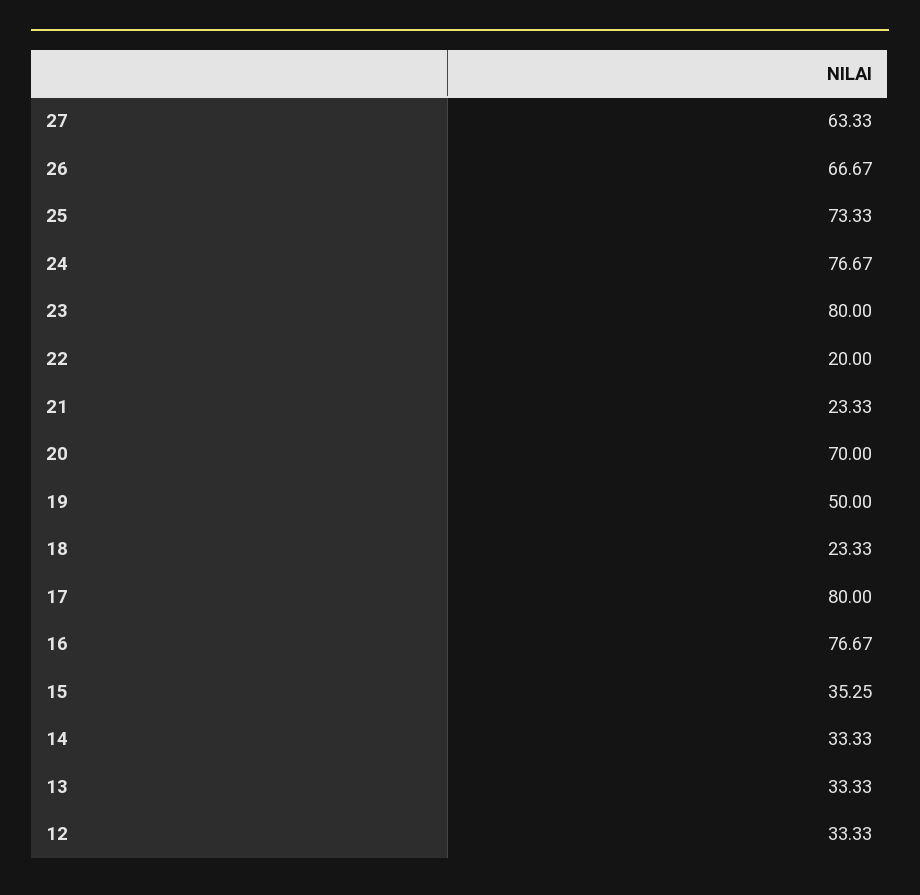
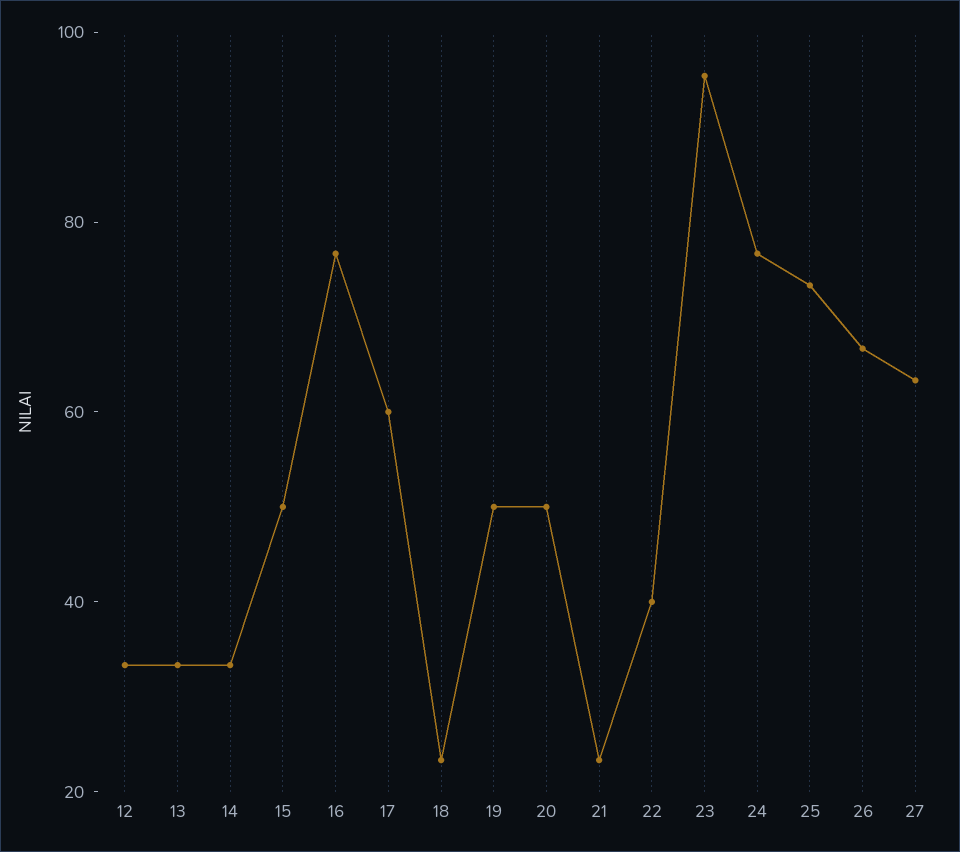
23: 80 -> 95
22: 20 -> 40
20: 70 -> 50
17: 80 -> 60
15: 35.25 -> 50

